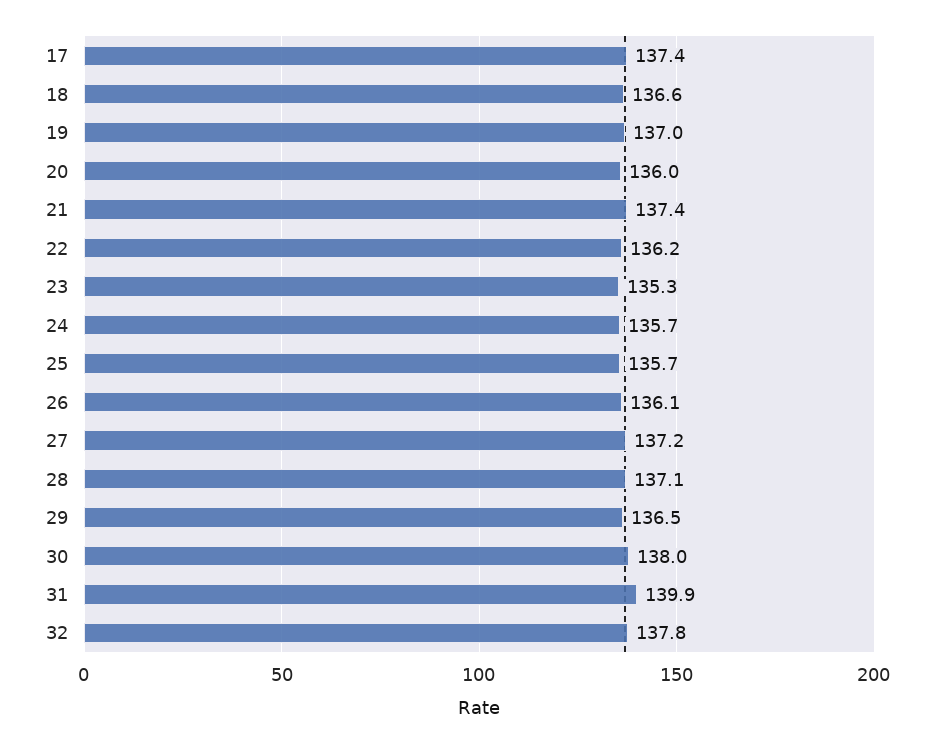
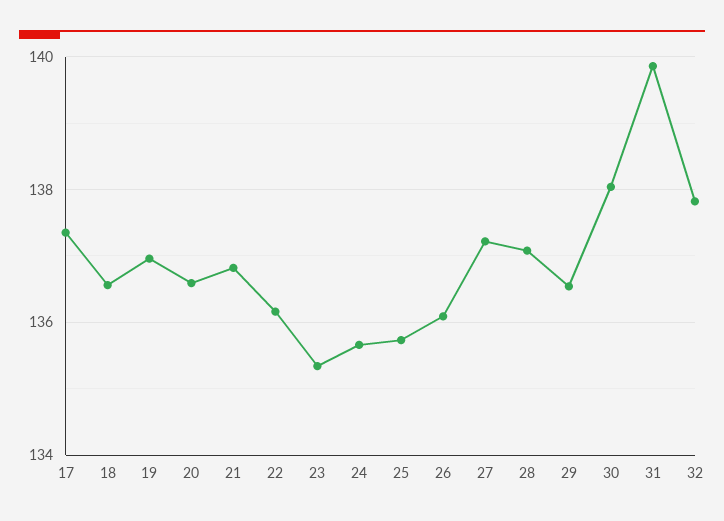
20: 136 -> 136.6
21: 137.4 -> 136.8

